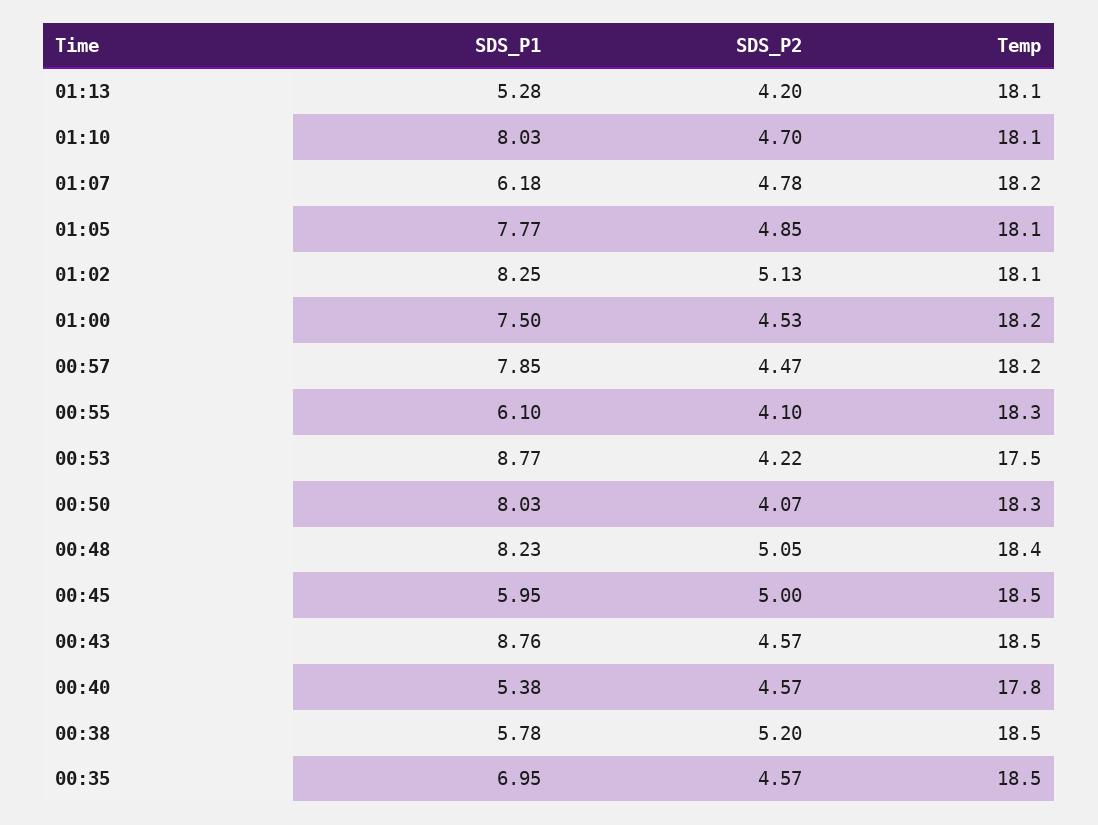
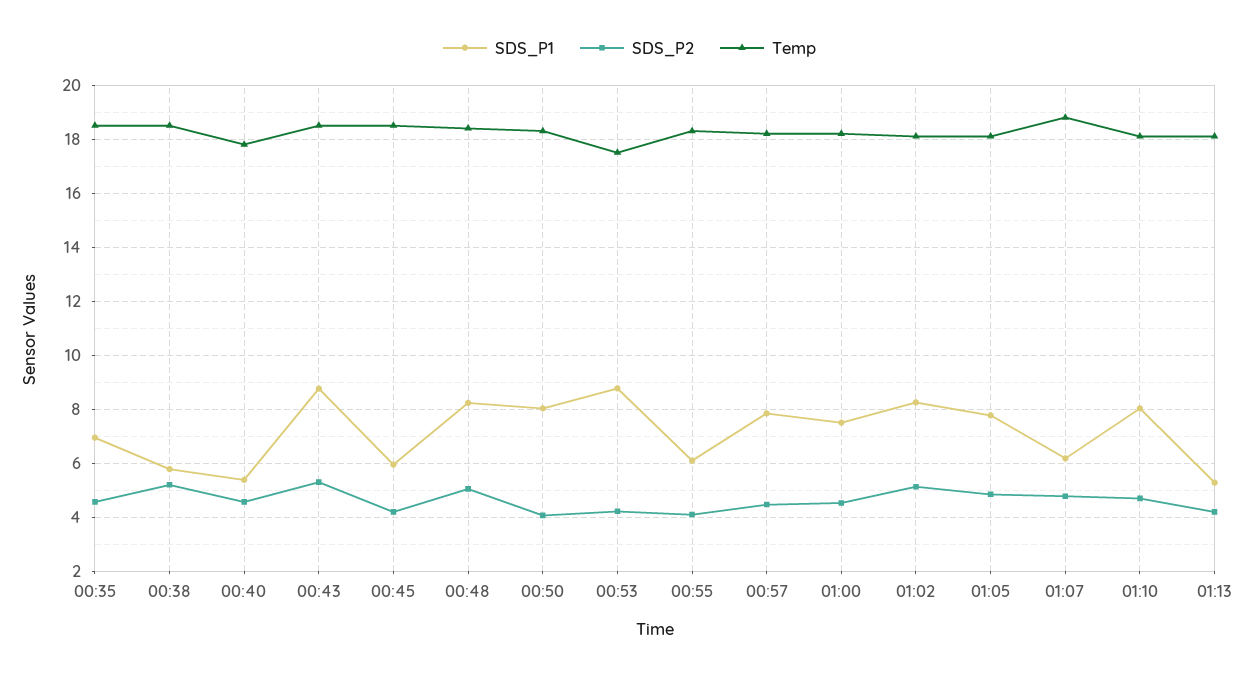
Temp, 01:07: 18.2 -> 18.75
SDS_P2, 00:45: 5 -> 4.25
SDS_P2, 00:43: 4.57 -> 5.25

